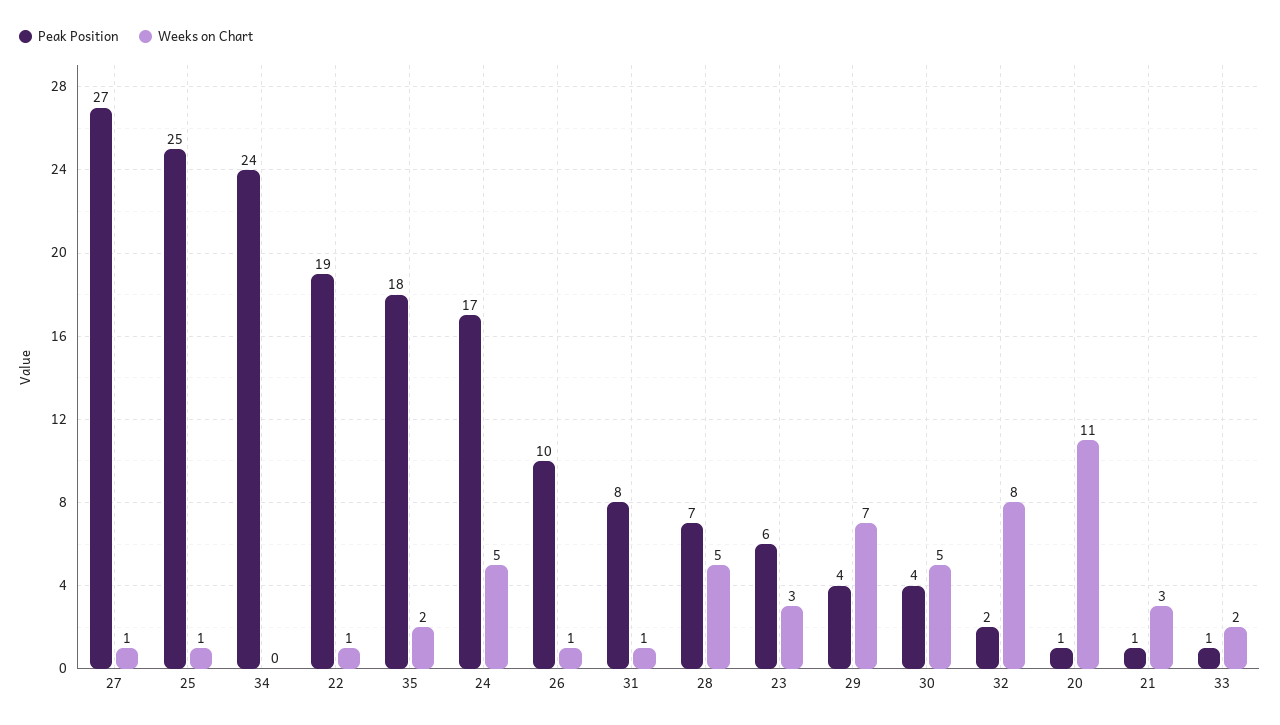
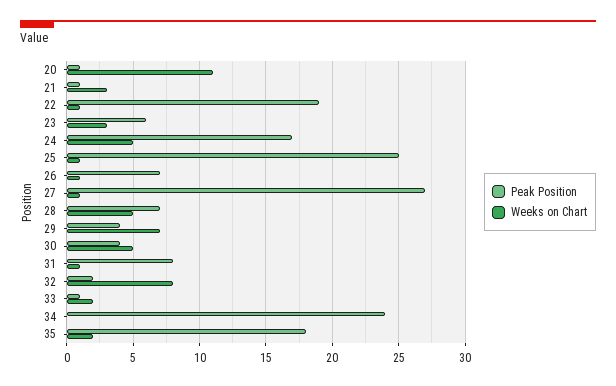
Peak Position, 26: 10 -> 7

